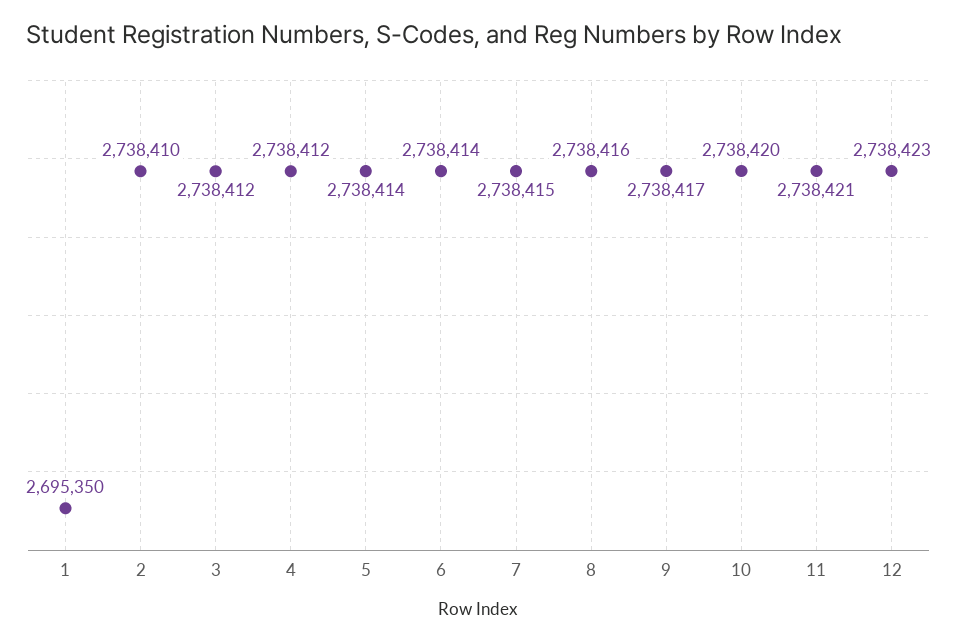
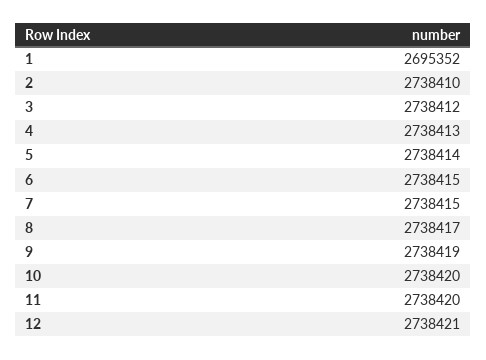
1: 2695350 -> 2695352
4: 2738412 -> 2738413
6: 2738414 -> 2738415
8: 2738416 -> 2738417
9: 2738417 -> 2738419
11: 2738421 -> 2738420
12: 2738423 -> 2738421

